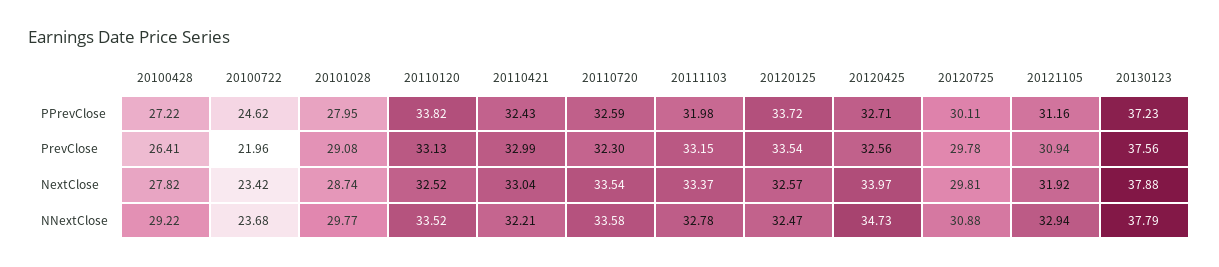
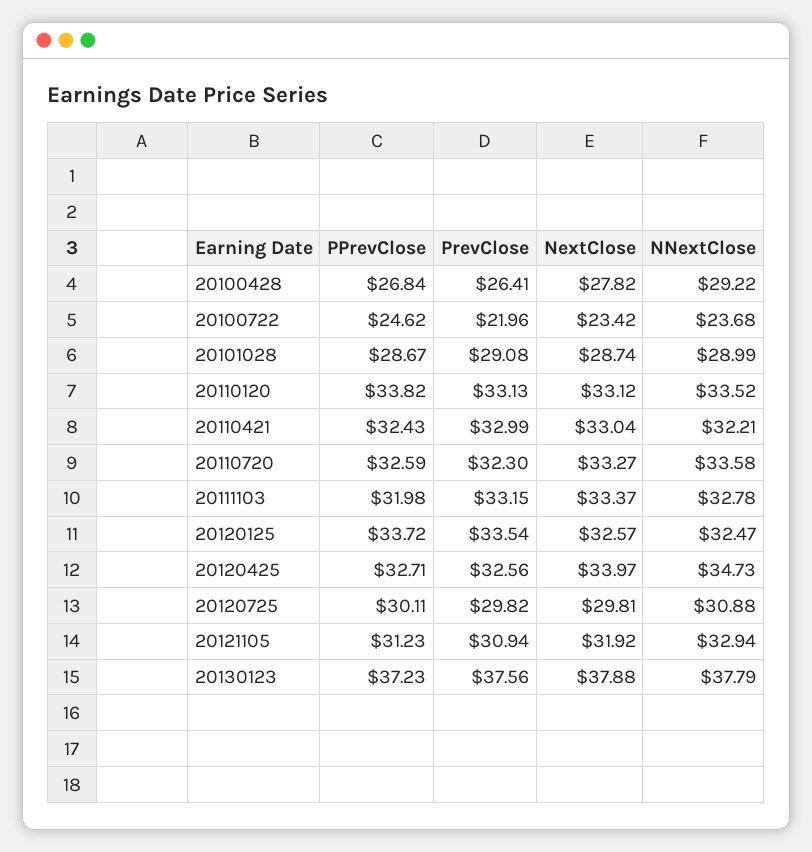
20100428, PPrevClose: 27.22 -> 26.84
20101028, PPrevClose: 27.95 -> 28.67
20121105, PPrevClose: 31.16 -> 31.23
20120725, PrevClose: 29.78 -> 29.82
20110120, NextClose: 32.52 -> 33.12
20110720, NextClose: 33.54 -> 33.27
20101028, NNextClose: 29.77 -> 28.99

